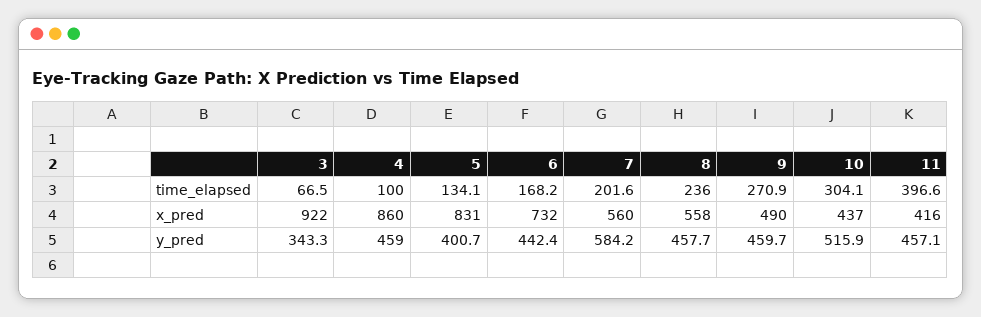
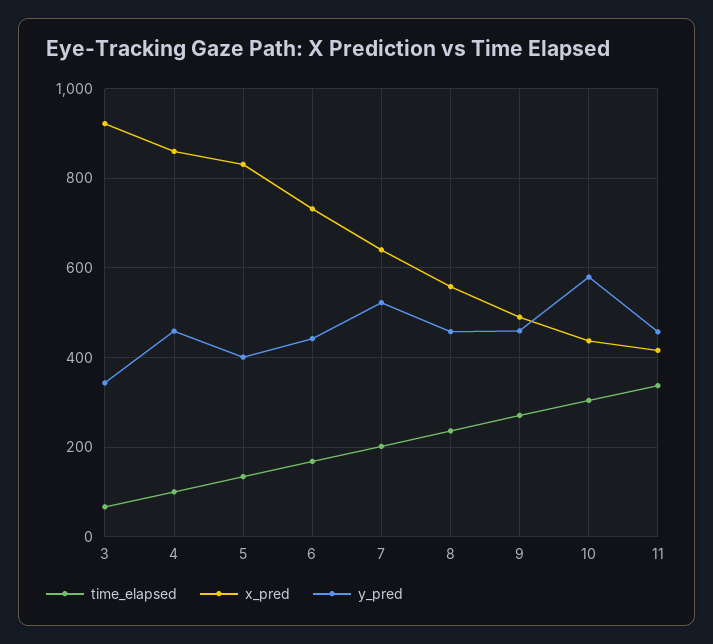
time_elapsed, 11: 396.6 -> 340
x_pred, 7: 560 -> 640
y_pred, 7: 584.2 -> 520
y_pred, 10: 515.9 -> 580

